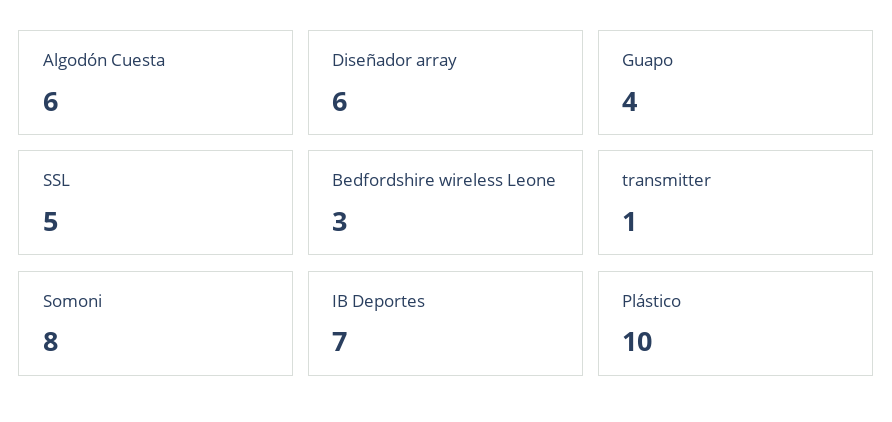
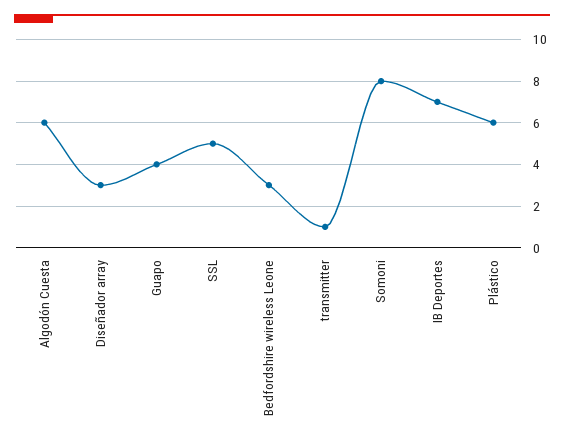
Diseñador array: 6 -> 3
Plástico: 10 -> 6

